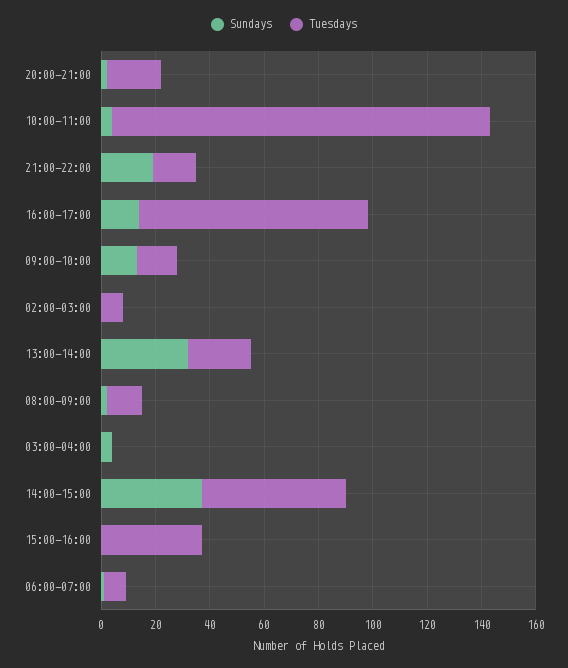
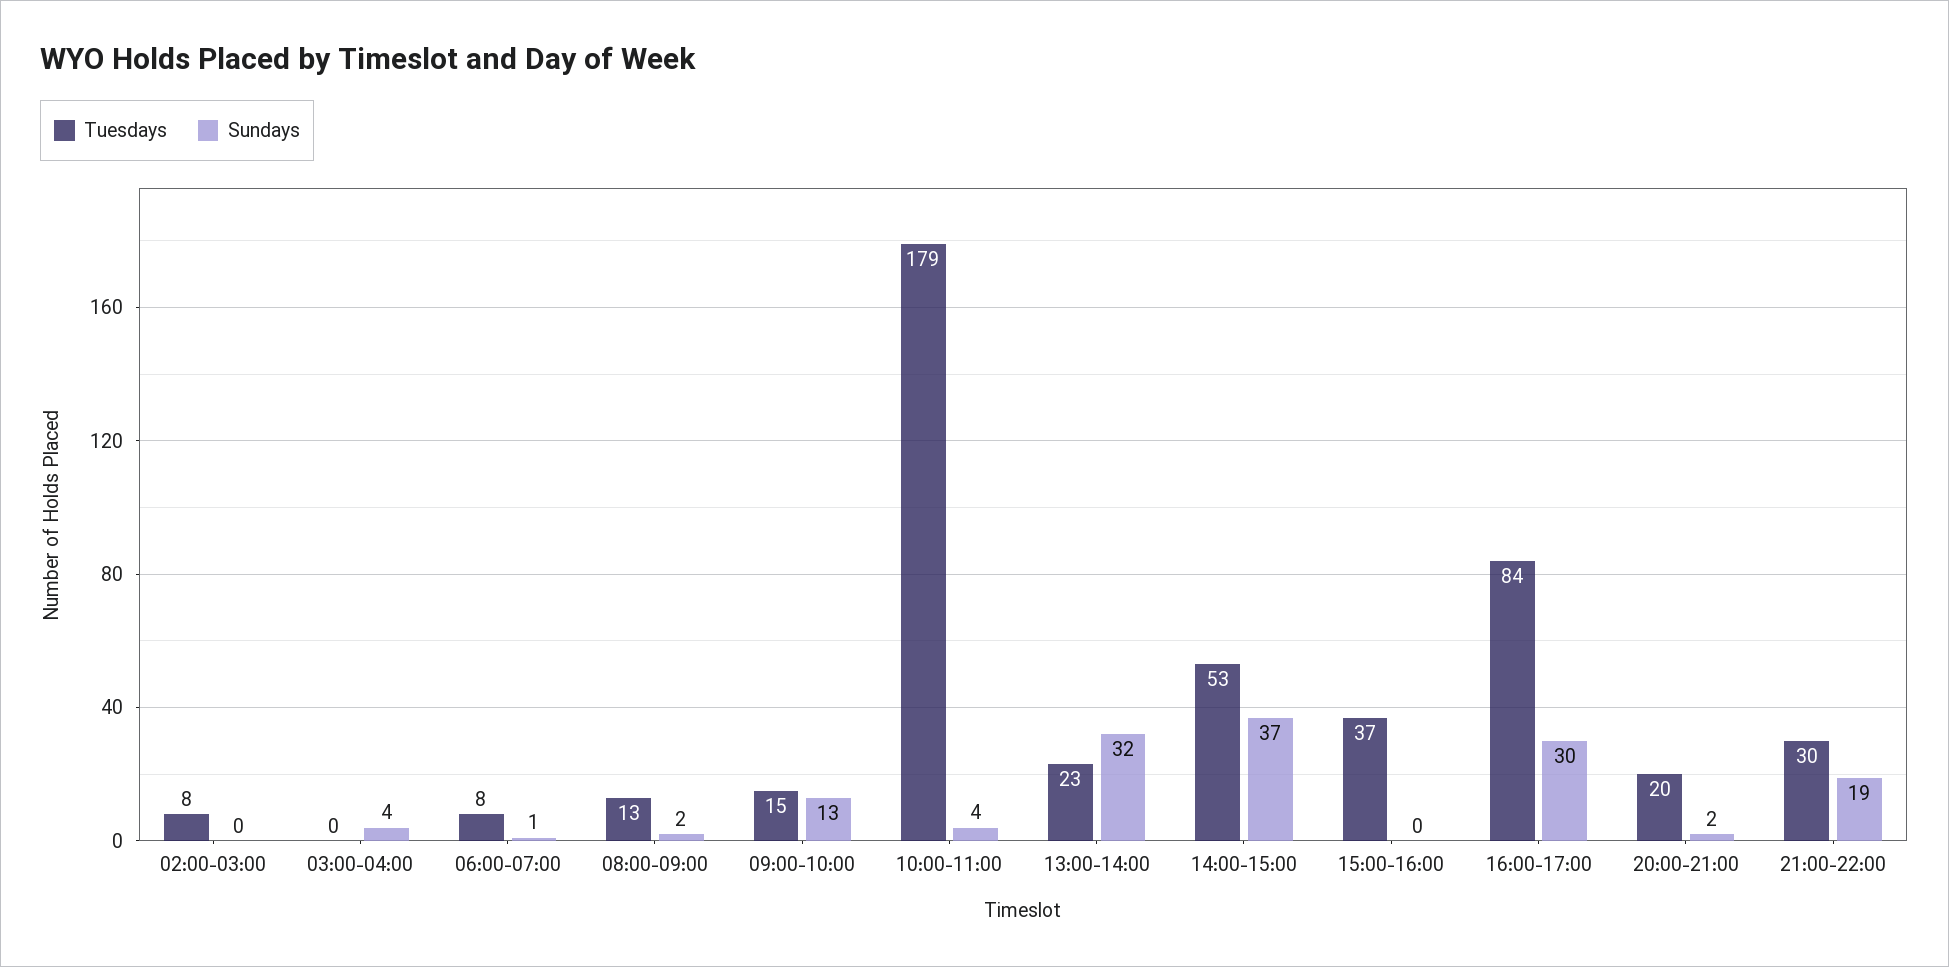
Tuesdays, 10:00-11:00: 140 -> 179
Tuesdays, 21:00-22:00: 15 -> 30
Sundays, 16:00-17:00: 15 -> 30

